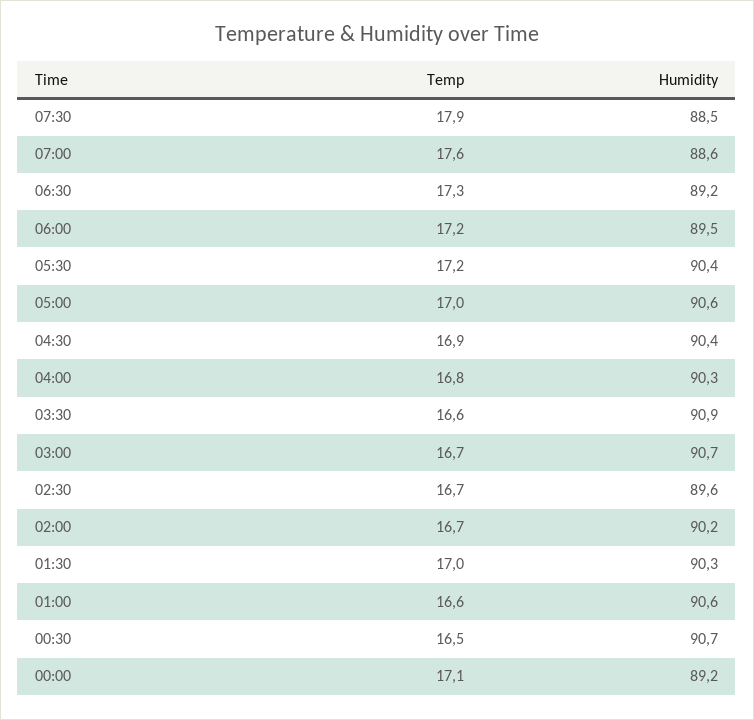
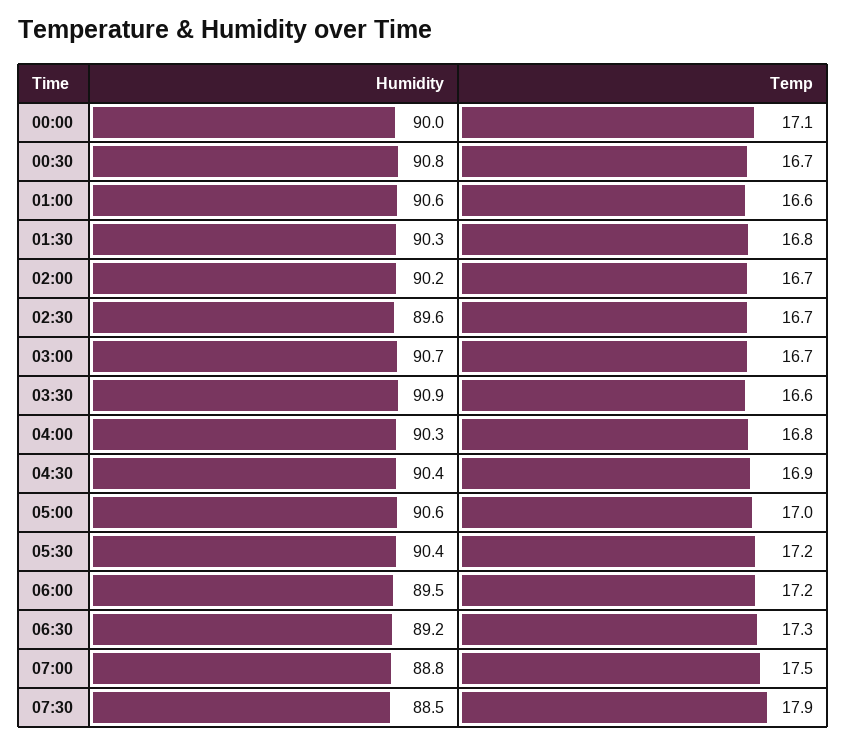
Temp, 07:00: 17.6 -> 17.5
Humidity, 07:00: 88.6 -> 88.8
Temp, 01:30: 17 -> 16.8
Temp, 00:30: 16.5 -> 16.7
Humidity, 00:30: 90.7 -> 90.8
Humidity, 00:00: 89.2 -> 90

